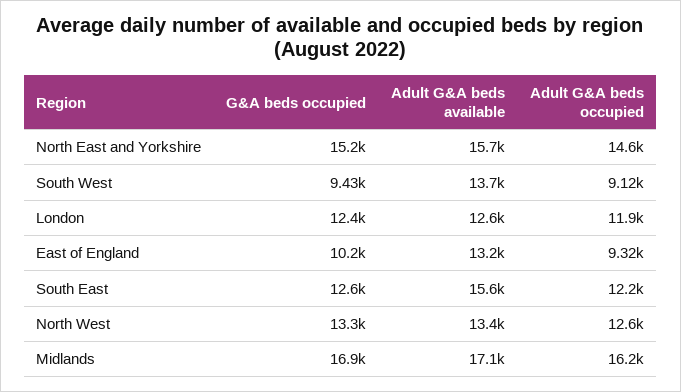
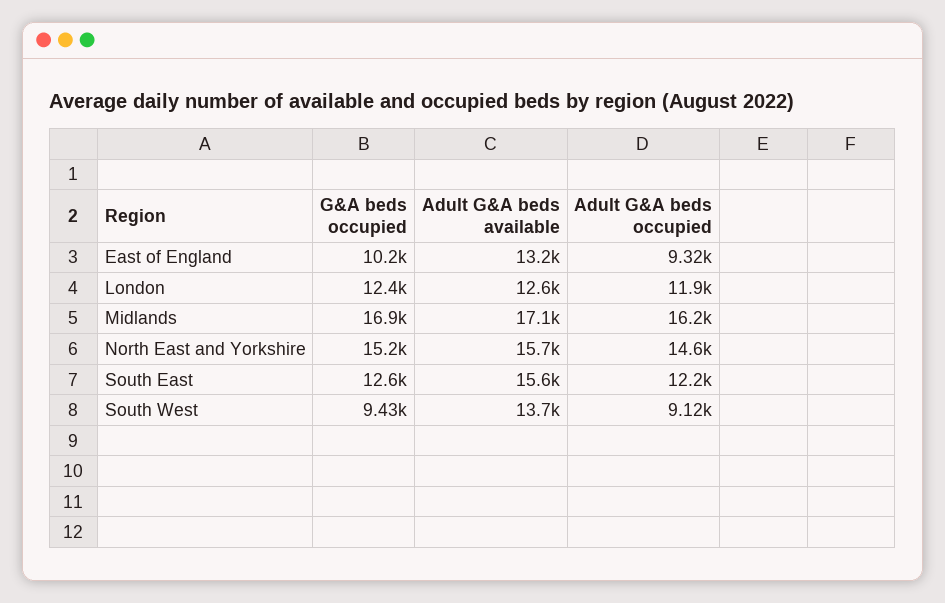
G&A beds occupied, North West: 13300 -> none
Adult G&A beds available, North West: 13400 -> none
Adult G&A beds occupied, North West: 12600 -> none

